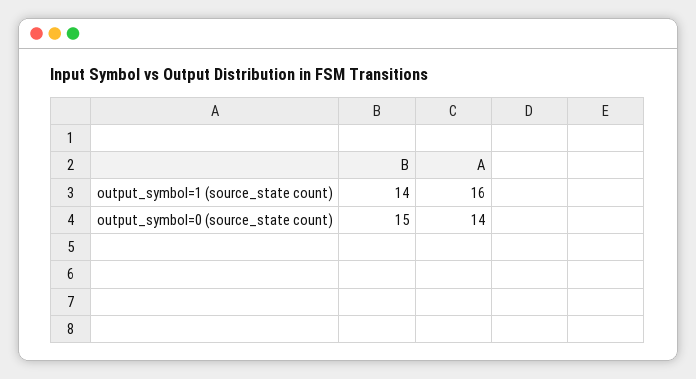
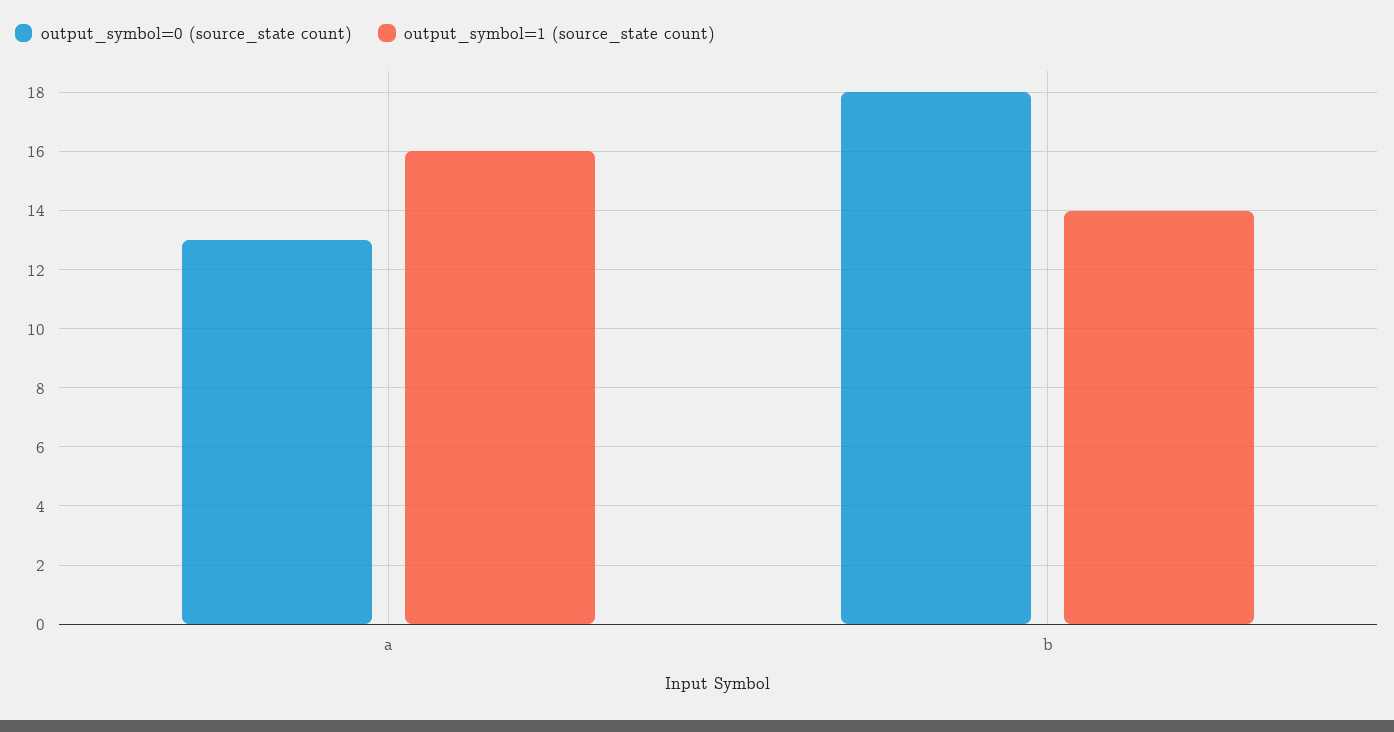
output_symbol=0 (source_state count), B: 15 -> 18
output_symbol=0 (source_state count), A: 14 -> 13

